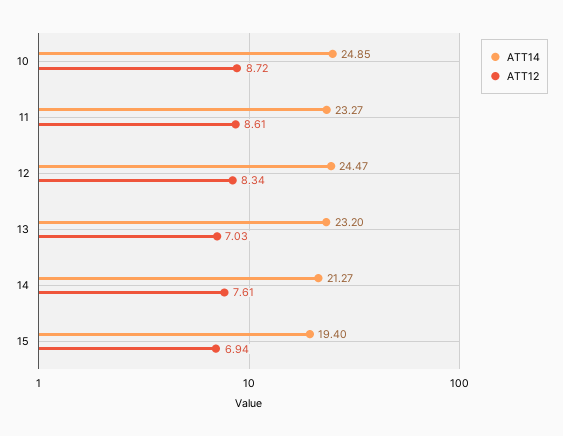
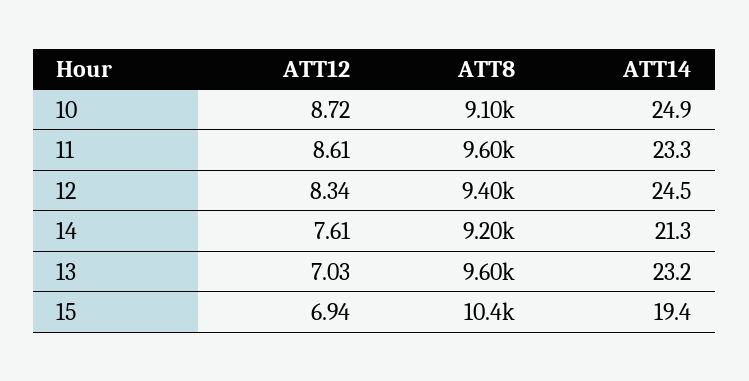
ATT8, 10: none -> 9100
ATT8, 11: none -> 9600
ATT8, 12: none -> 9400
ATT8, 14: none -> 9200
ATT8, 13: none -> 9600
ATT8, 15: none -> 10400

